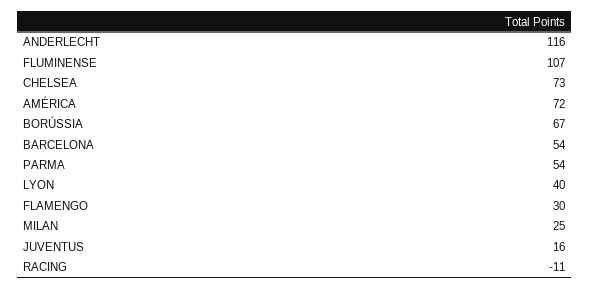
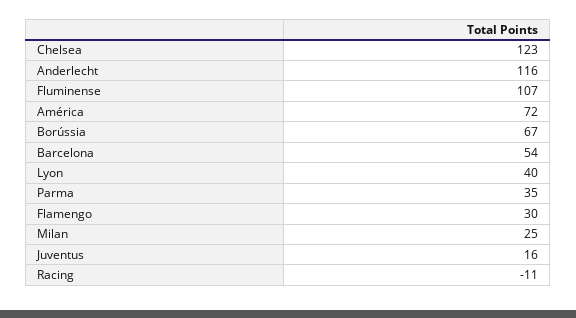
CHELSEA: 73 -> 123
PARMA: 54 -> 35

